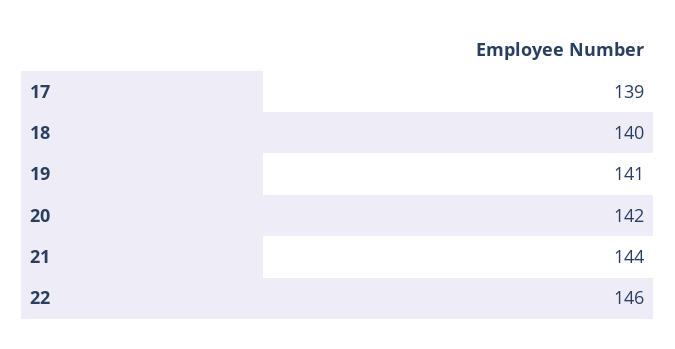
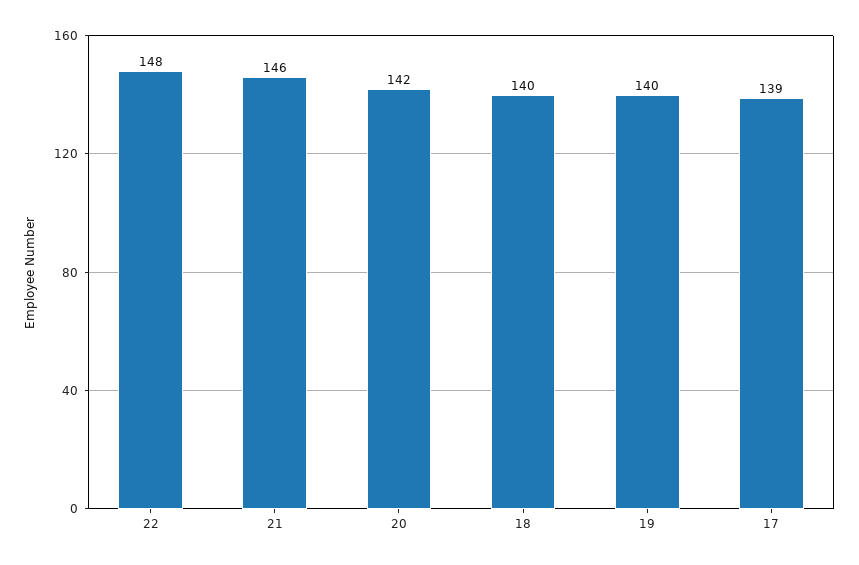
19: 141 -> 140
21: 144 -> 146
22: 146 -> 148

